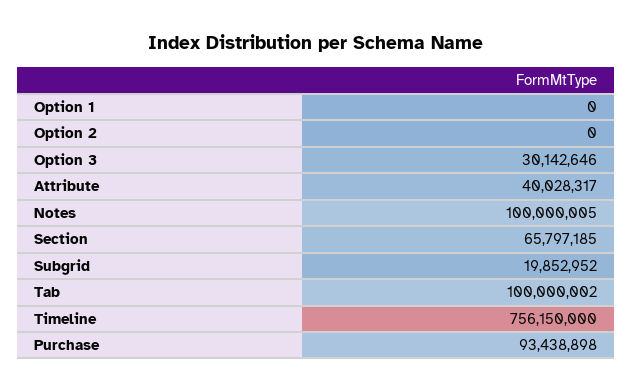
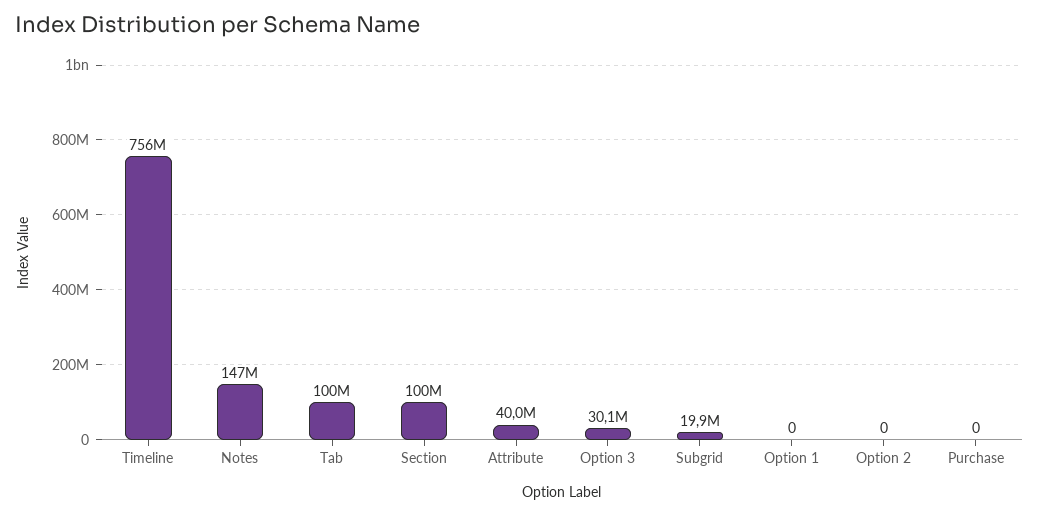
Notes: 100000005 -> 147000000
Section: 65797185 -> 100000000
Purchase: 93438898 -> 0

